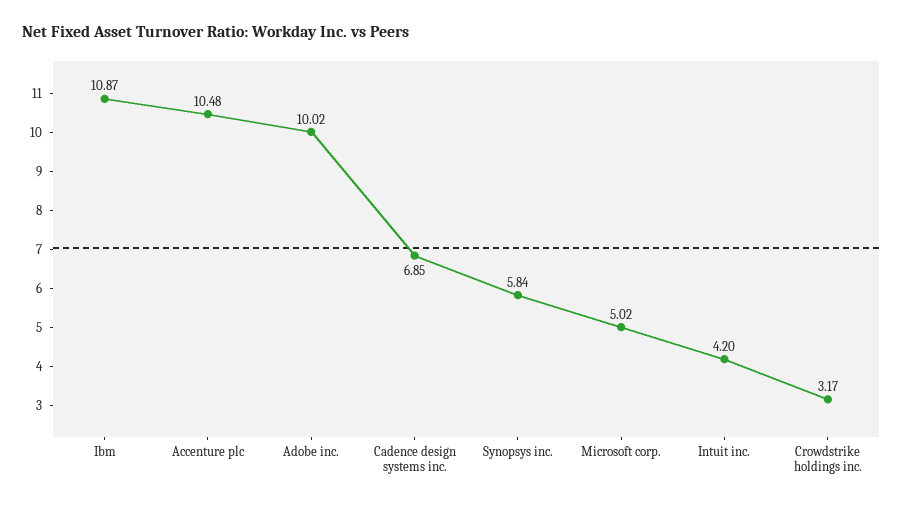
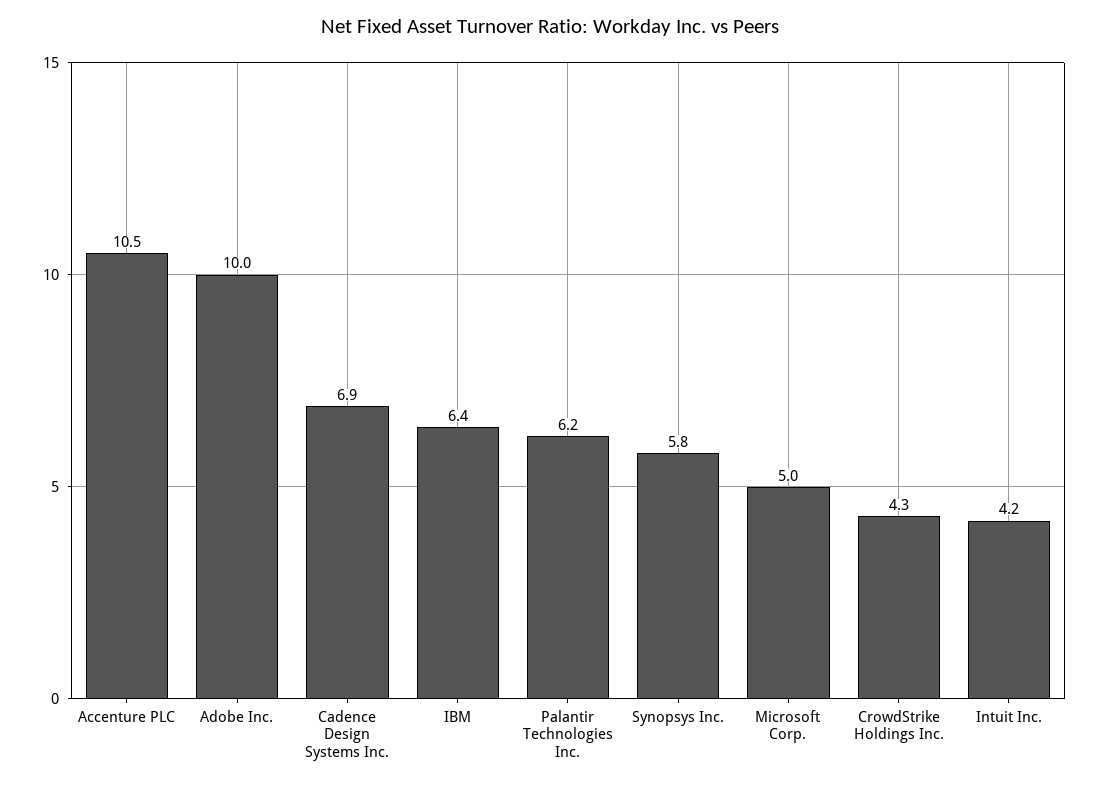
Ibm: 10.87 -> 6.4
Crowdstrike holdings inc.: 3.17 -> 4.3
Palantir Technologies Inc.: none -> 6.2

